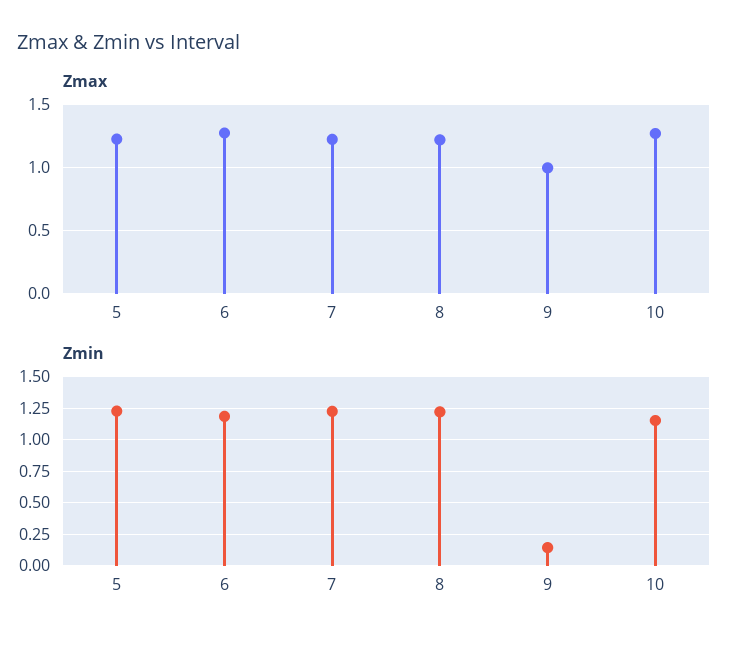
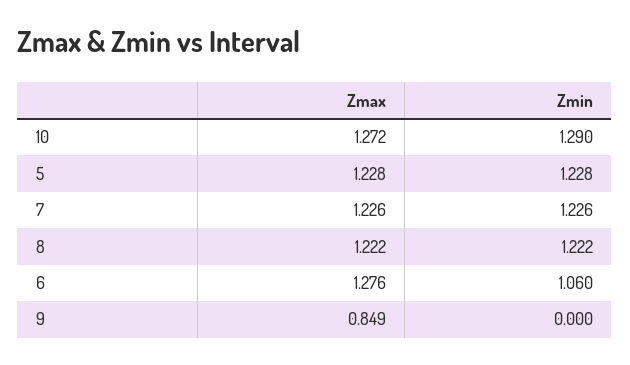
Zmax, 9: 1 -> 0.849
Zmin, 6: 1.2 -> 1.06
Zmin, 9: 0.15 -> 0
Zmin, 10: 1.15 -> 1.29

